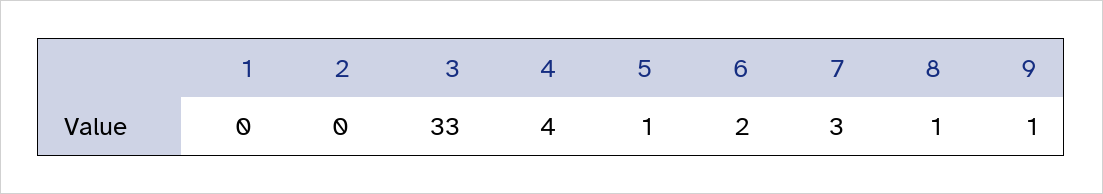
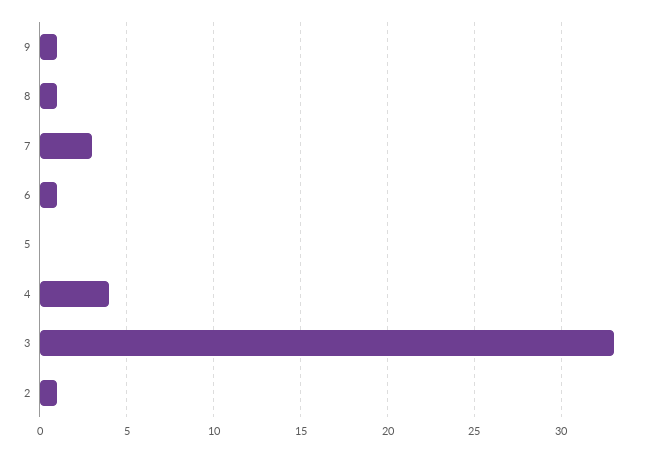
1: 0 -> none
2: 0 -> 1
5: 1 -> 0
6: 2 -> 1

